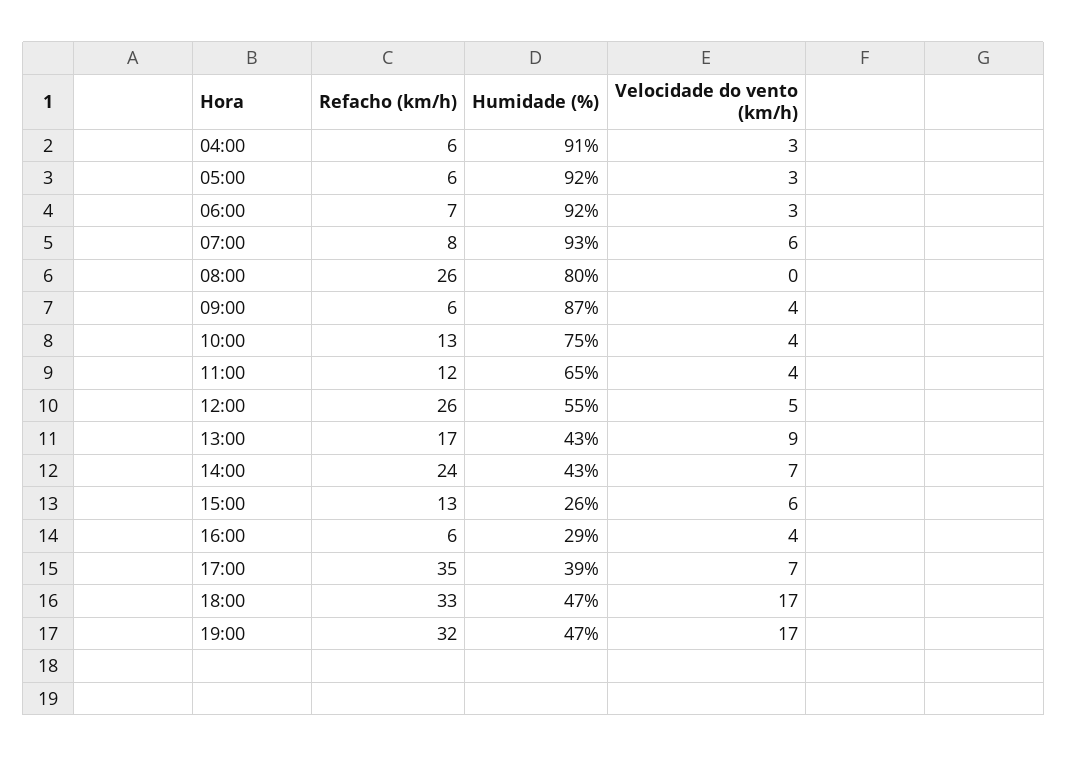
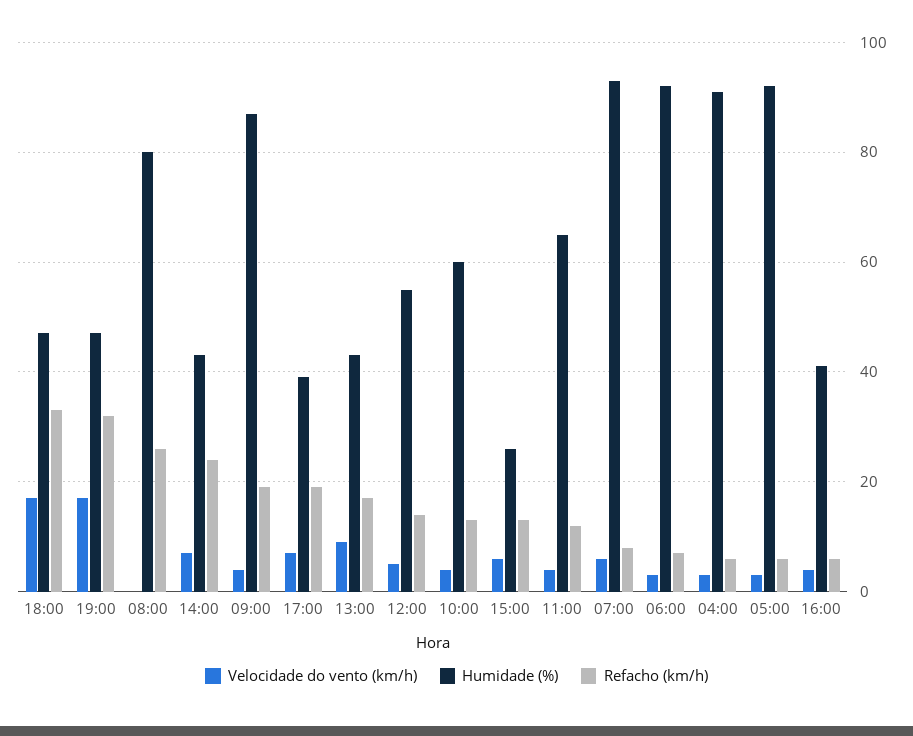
Refacho (km/h), 09:00: 6 -> 20
Humidade (%), 10:00: 75 -> 60
Refacho (km/h), 12:00: 26 -> 15
Humidade (%), 16:00: 29 -> 40
Refacho (km/h), 17:00: 35 -> 20

